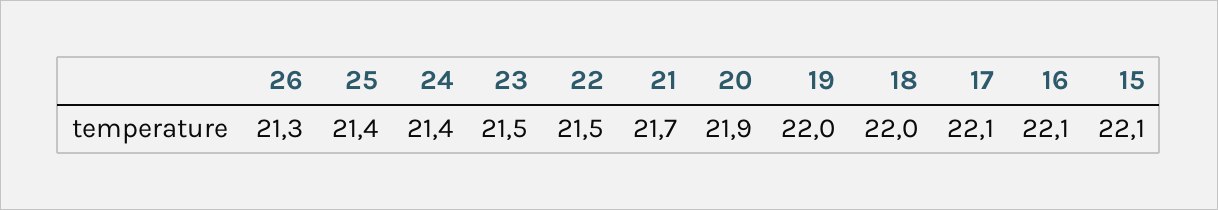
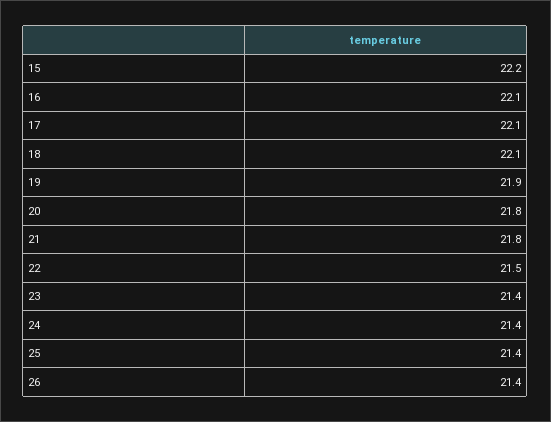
26: 21.3 -> 21.4
23: 21.5 -> 21.4
21: 21.7 -> 21.8
20: 21.9 -> 21.8
19: 22 -> 21.9
18: 22 -> 22.1
15: 22.1 -> 22.2

